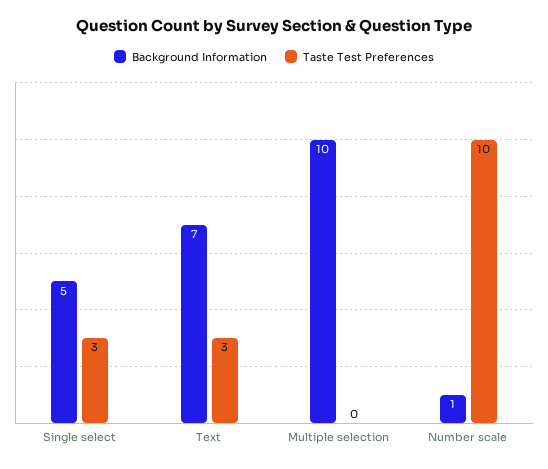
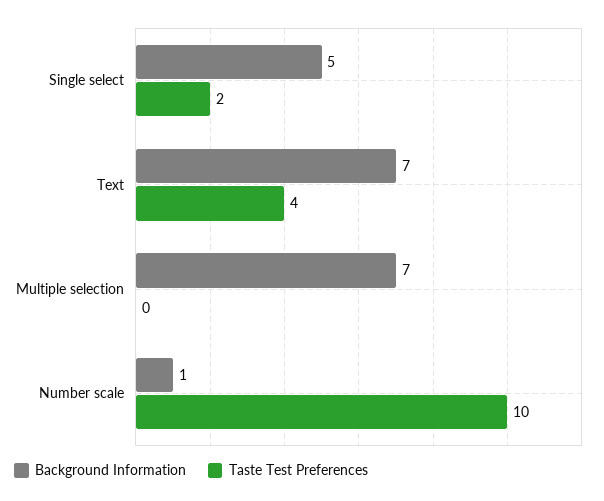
Taste Test Preferences, Single select: 3 -> 2
Taste Test Preferences, Text: 3 -> 4
Background Information, Multiple selection: 10 -> 7

